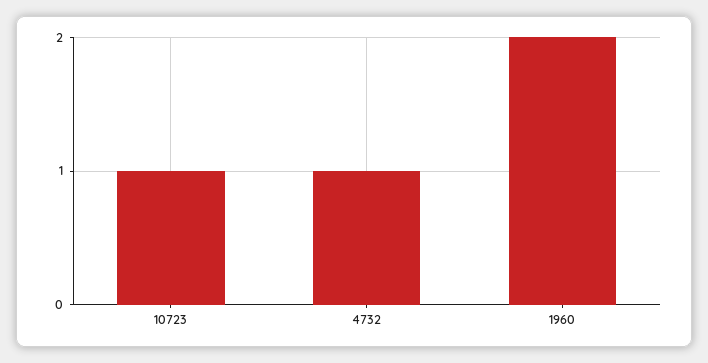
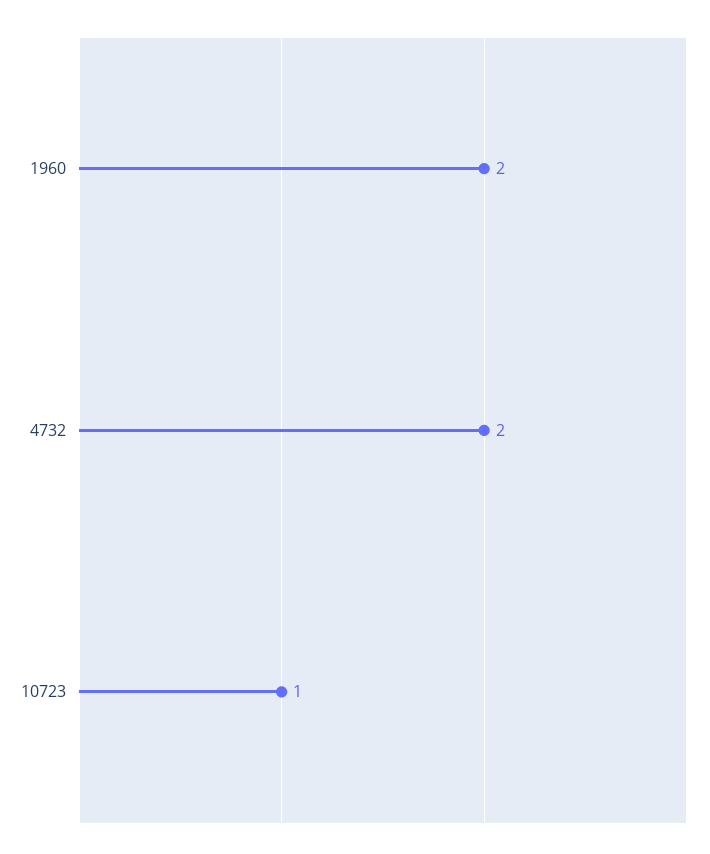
4732: 1 -> 2

